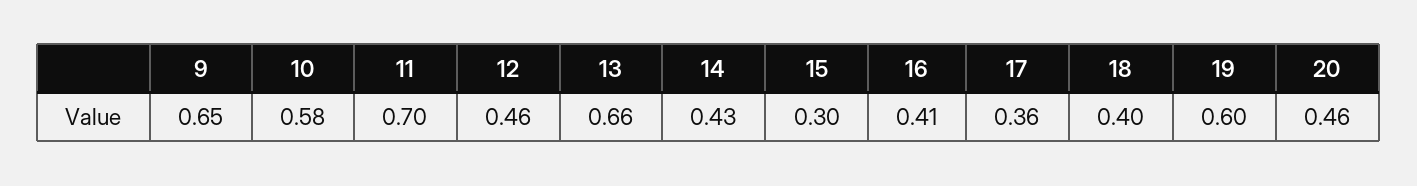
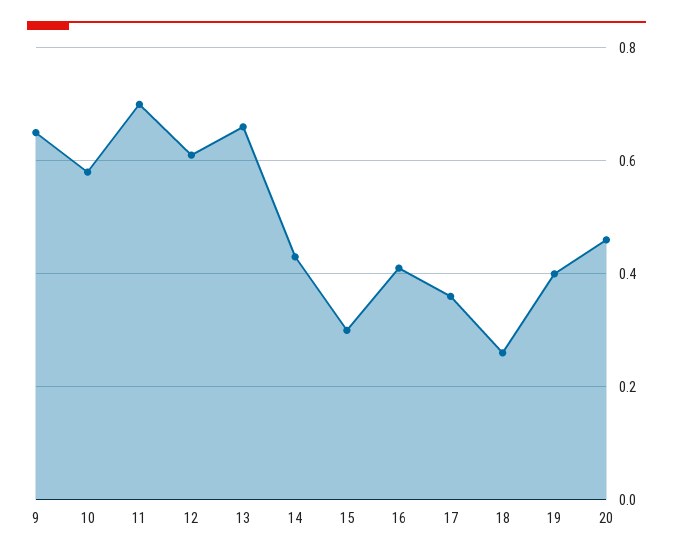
12: 0.46 -> 0.6
18: 0.4 -> 0.25
19: 0.6 -> 0.4

